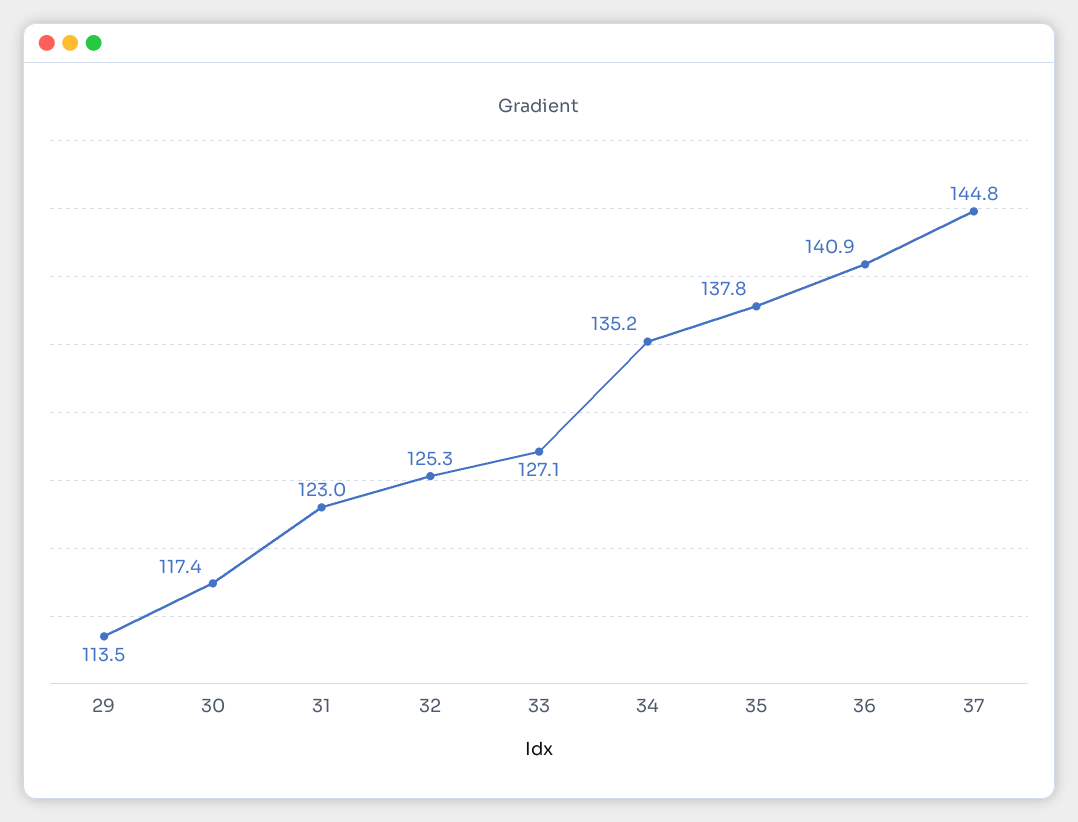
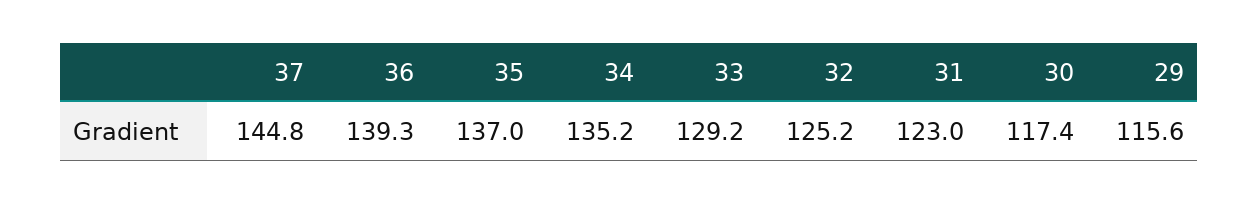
29: 113.5 -> 115.6
32: 125.3 -> 125.2
33: 127.1 -> 129.2
35: 137.8 -> 137
36: 140.9 -> 139.3

